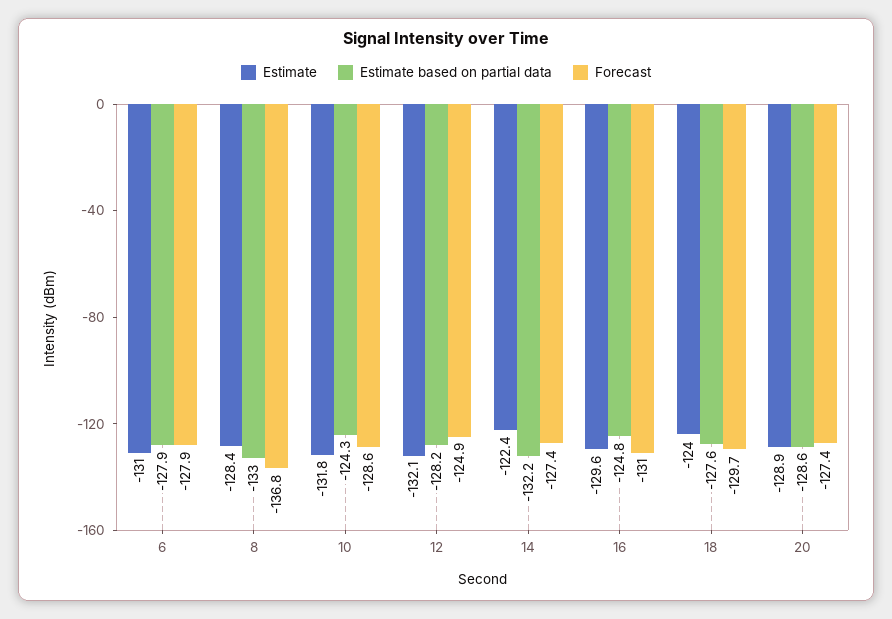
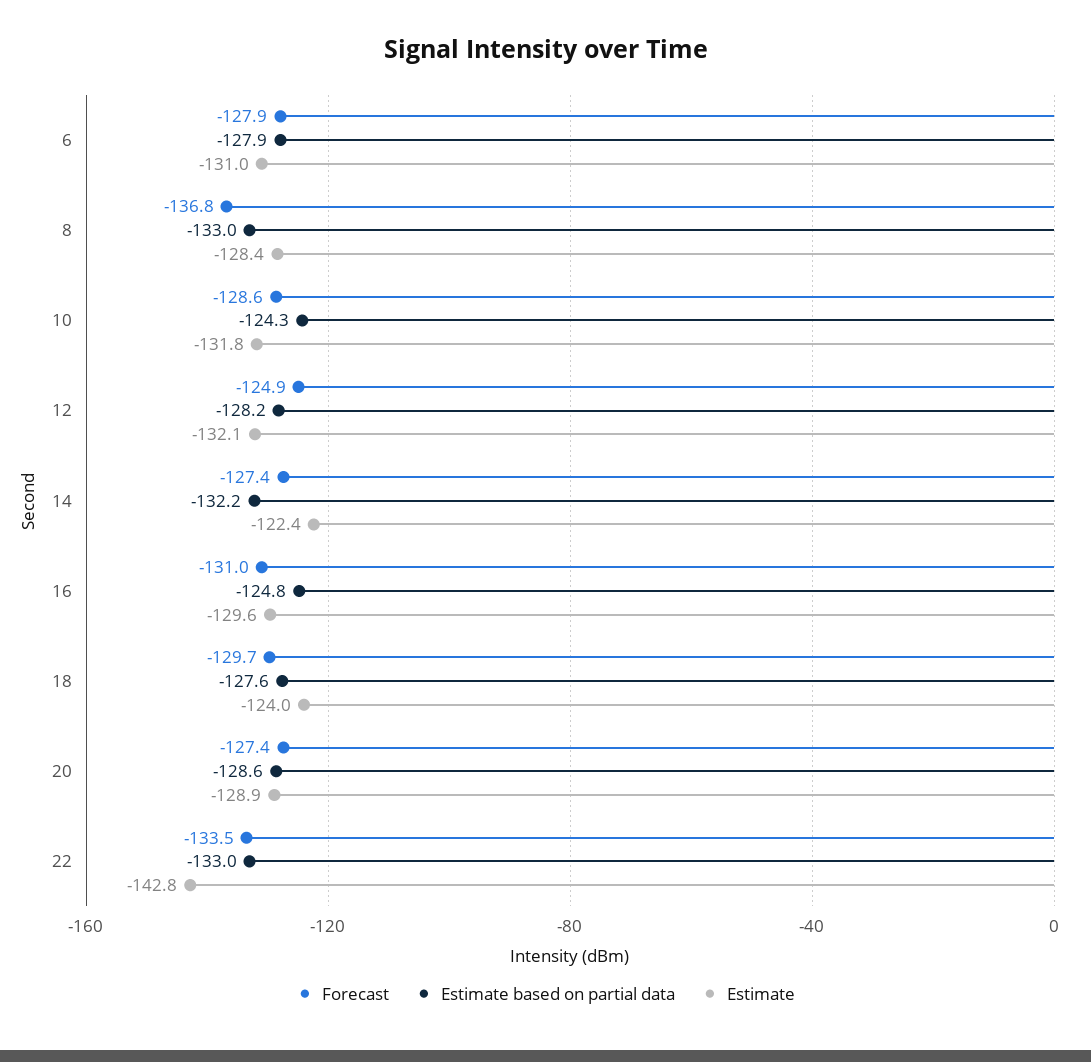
Forecast, 22: none -> -133.5
Estimate based on partial data, 22: none -> -133
Estimate, 22: none -> -142.8

